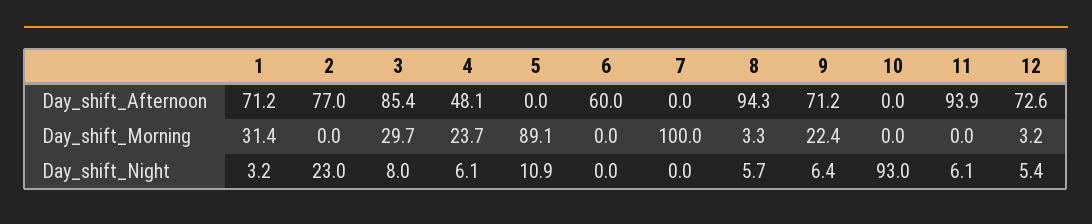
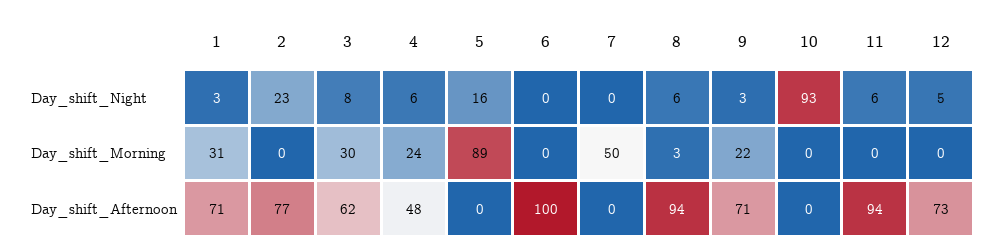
3, Day_shift_Afternoon: 85.4 -> 62
6, Day_shift_Afternoon: 60 -> 100
7, Day_shift_Morning: 100 -> 50
12, Day_shift_Morning: 3.2 -> 0
5, Day_shift_Night: 10.9 -> 16
9, Day_shift_Night: 6.4 -> 3

